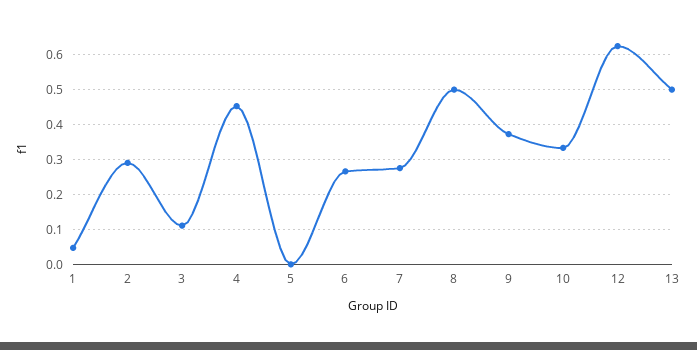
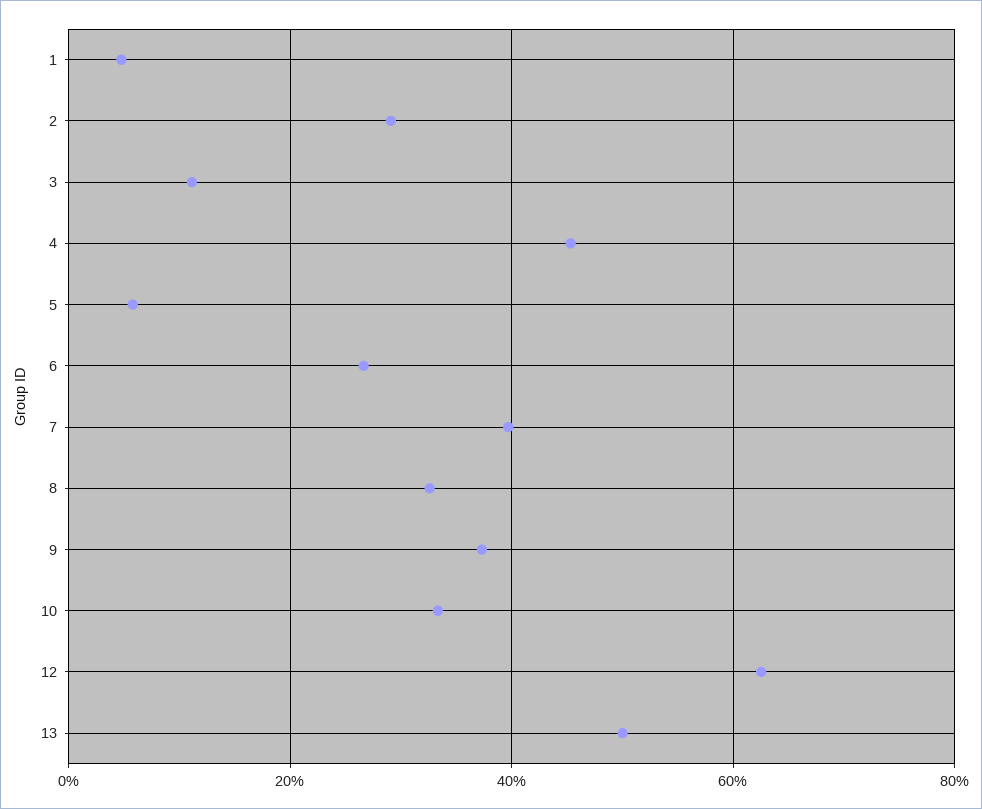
5: 0 -> 0.06
7: 0.28 -> 0.4
8: 0.5 -> 0.32

